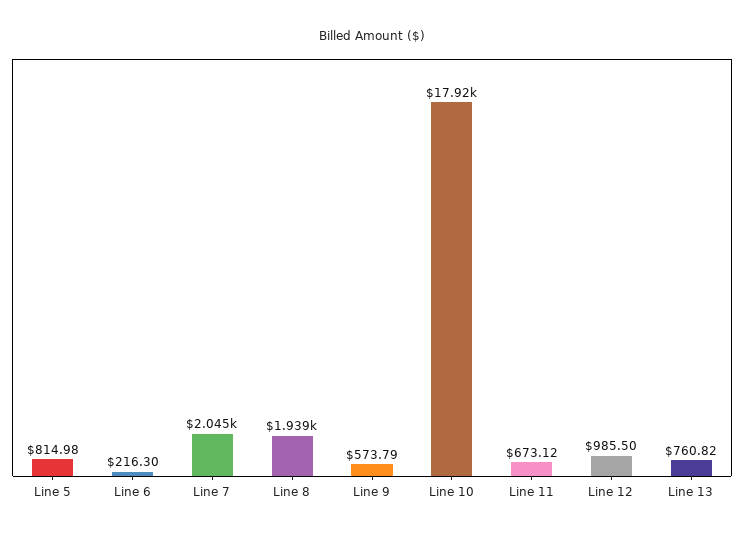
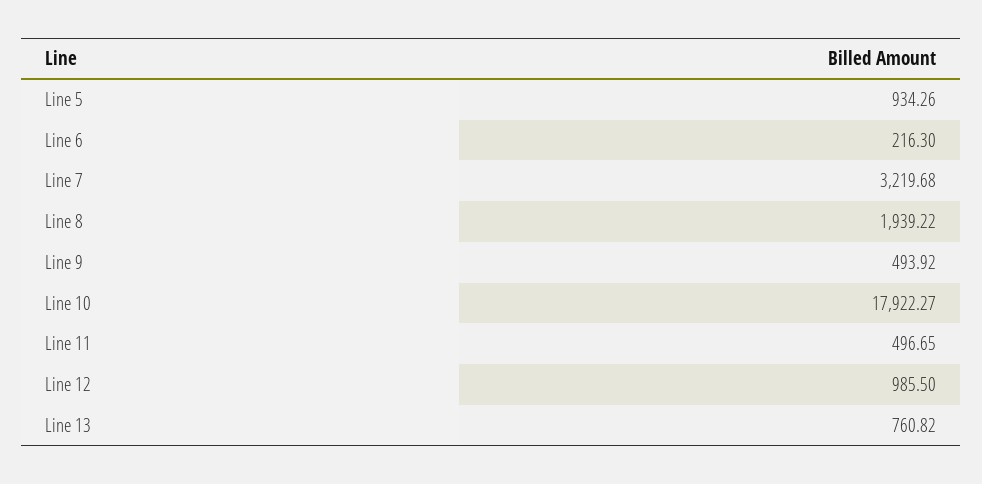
Line 5: 814.98 -> 934.26
Line 7: 2045 -> 3219.68
Line 9: 573.79 -> 493.92
Line 11: 673.12 -> 496.65

